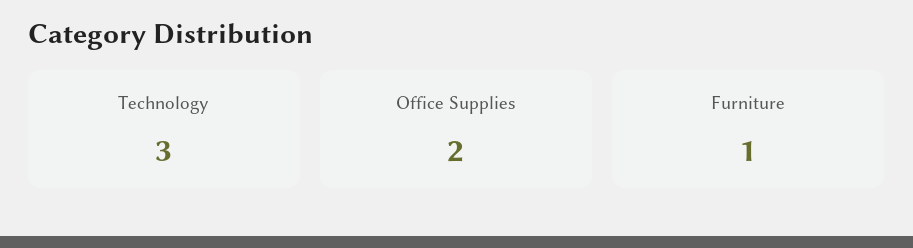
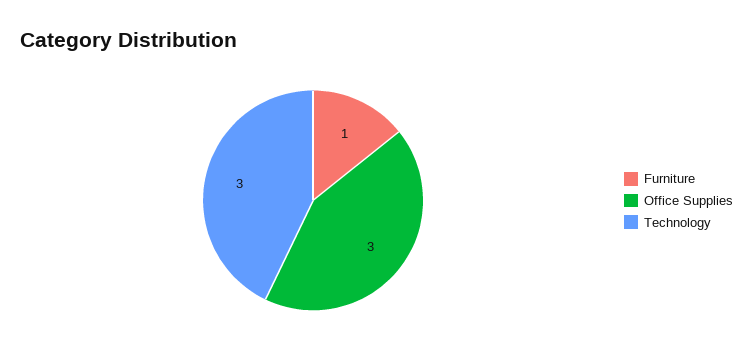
Office Supplies: 2 -> 3

